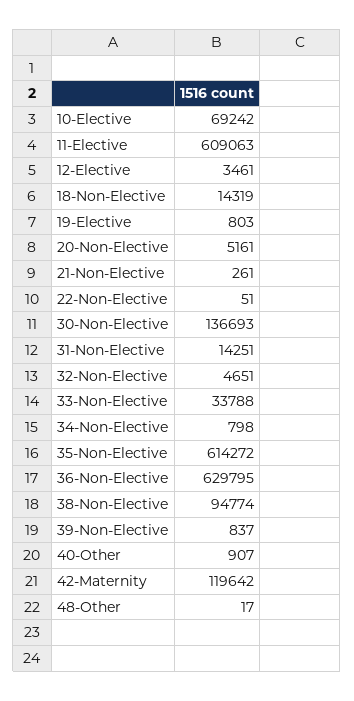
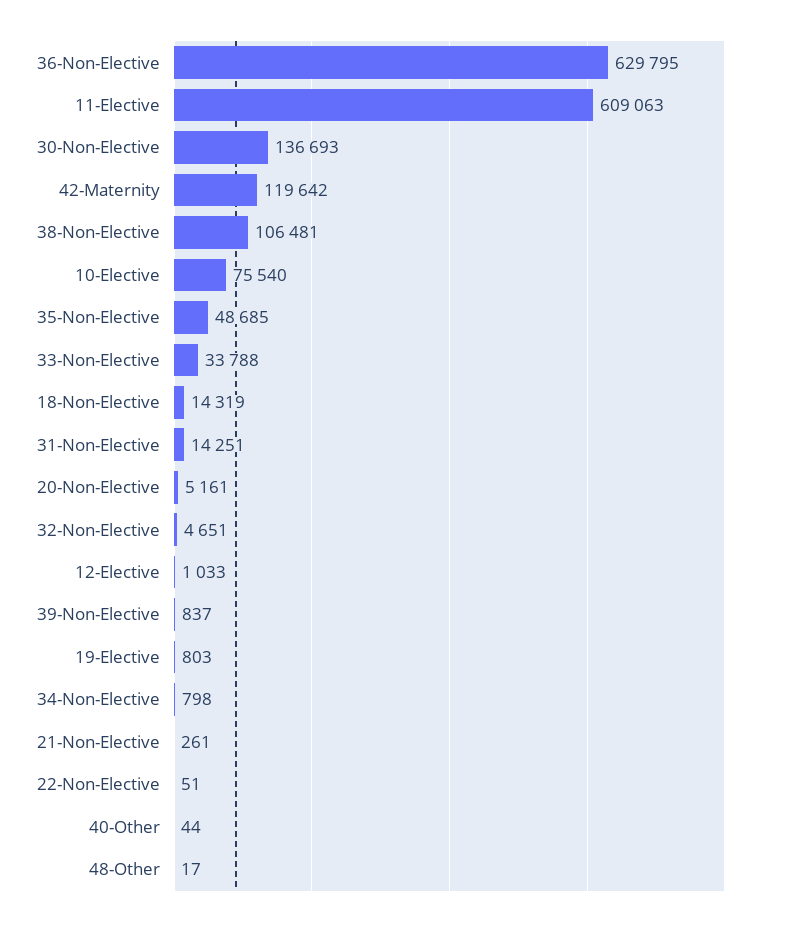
10-Elective: 69242 -> 75540
12-Elective: 3461 -> 1033
35-Non-Elective: 614272 -> 48685
38-Non-Elective: 94774 -> 106481
40-Other: 907 -> 44

